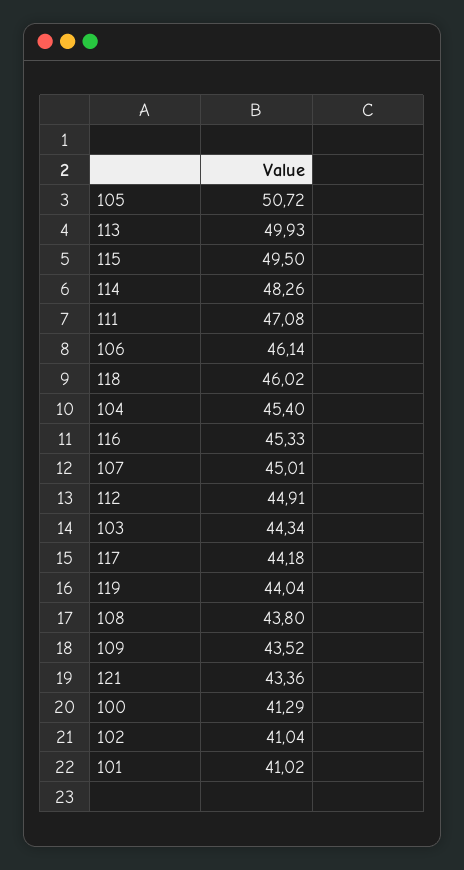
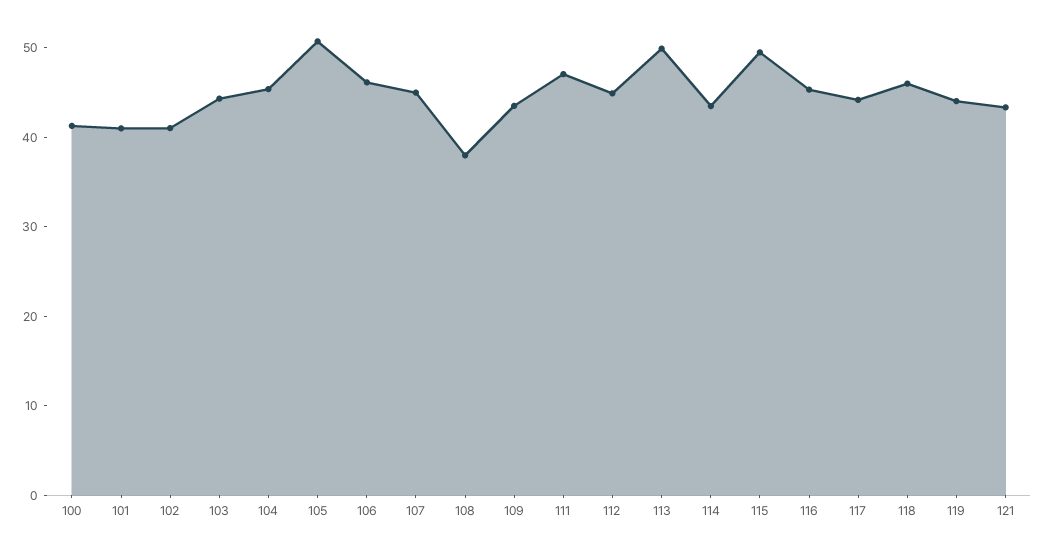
114: 48.26 -> 44
108: 43.8 -> 38

